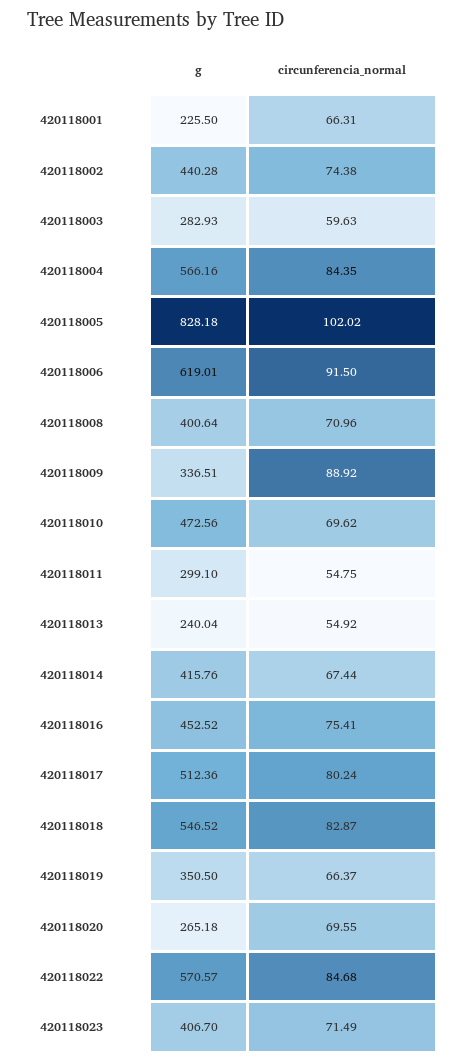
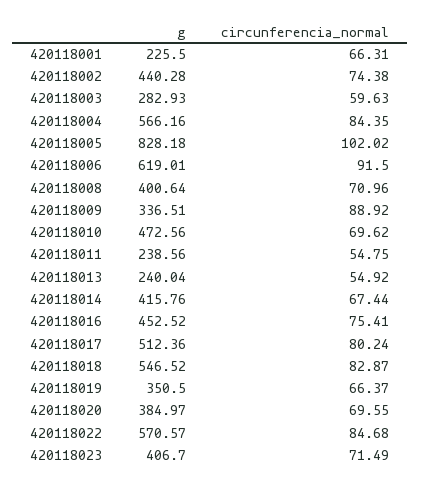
g, 420118011: 299.1 -> 238.56
g, 420118020: 265.18 -> 384.97

